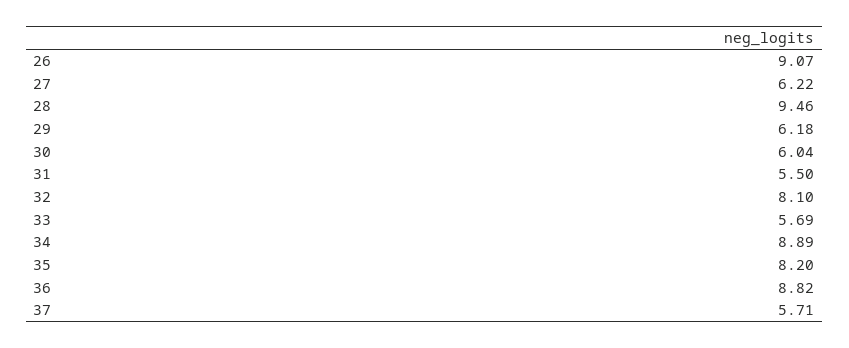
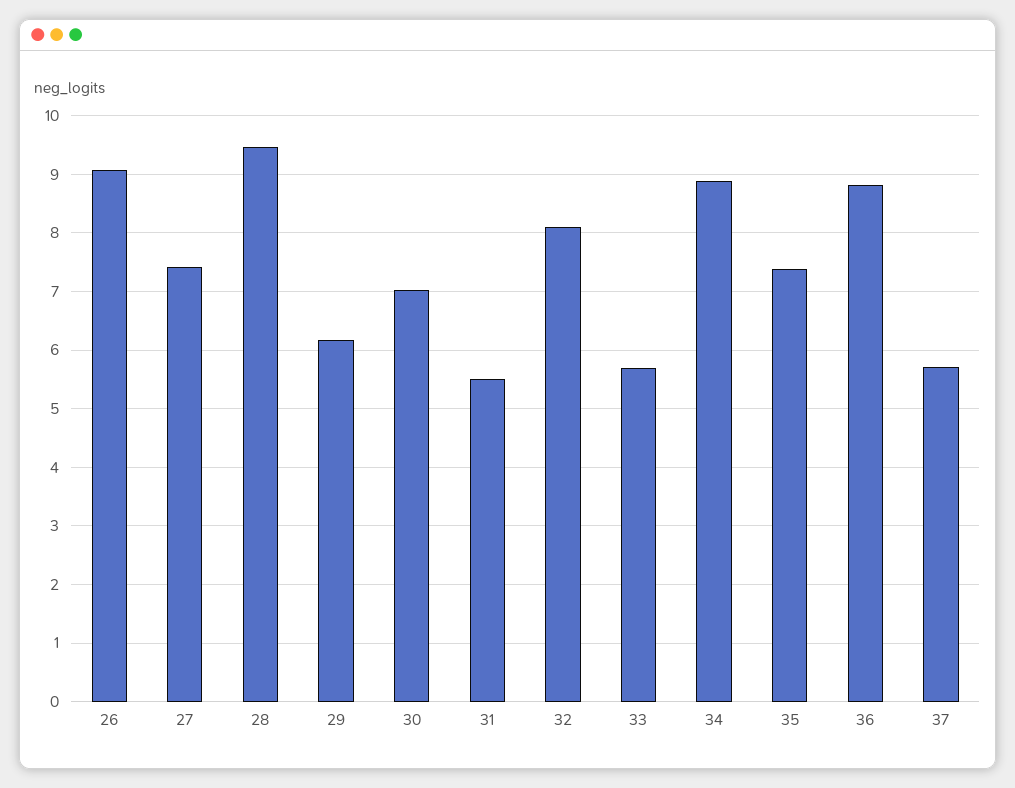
27: 6.22 -> 7.4
30: 6.04 -> 7
35: 8.2 -> 7.4

